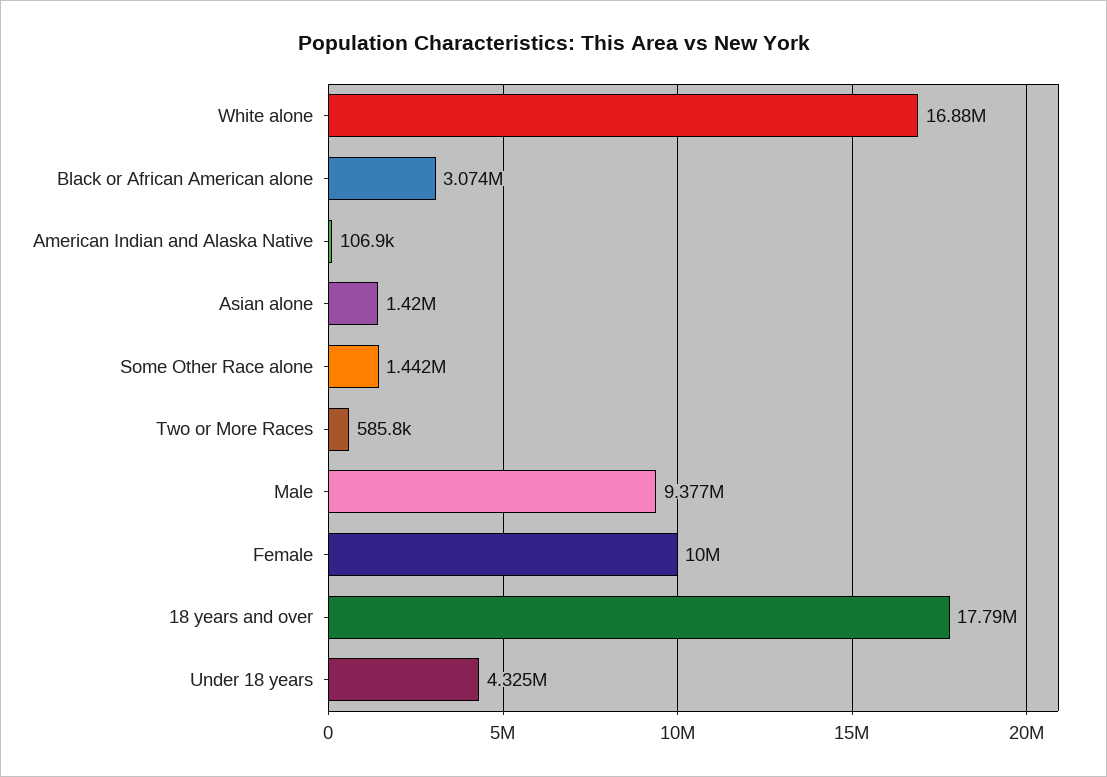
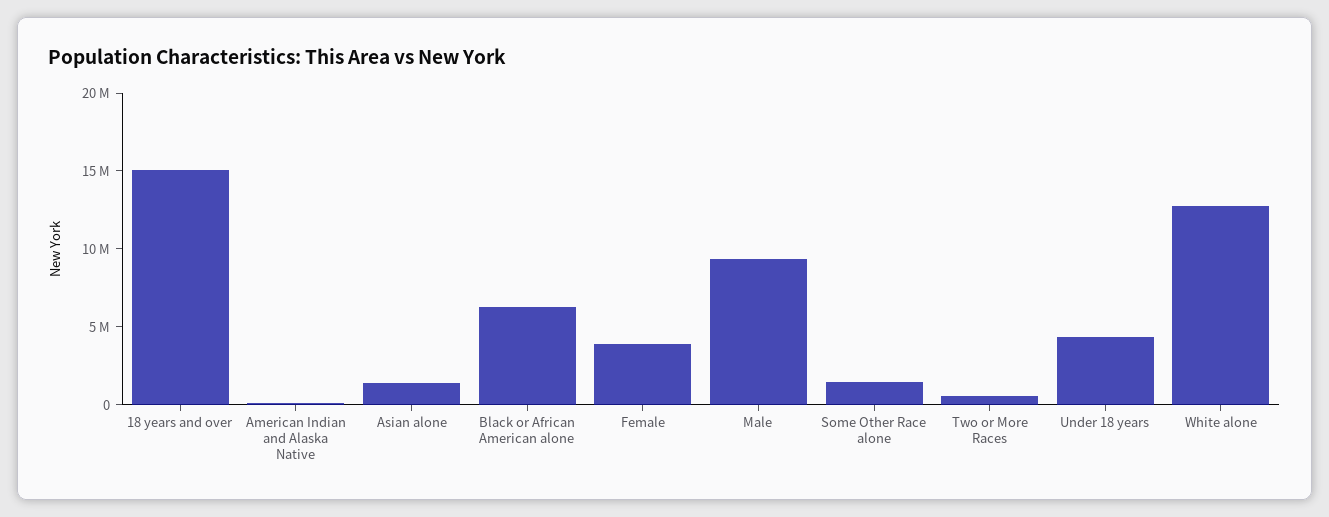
White alone: 16880000 -> 13000000
Black or African American alone: 3074000 -> 6000000
Female: 10000000 -> 4000000
18 years and over: 17790000 -> 15000000

